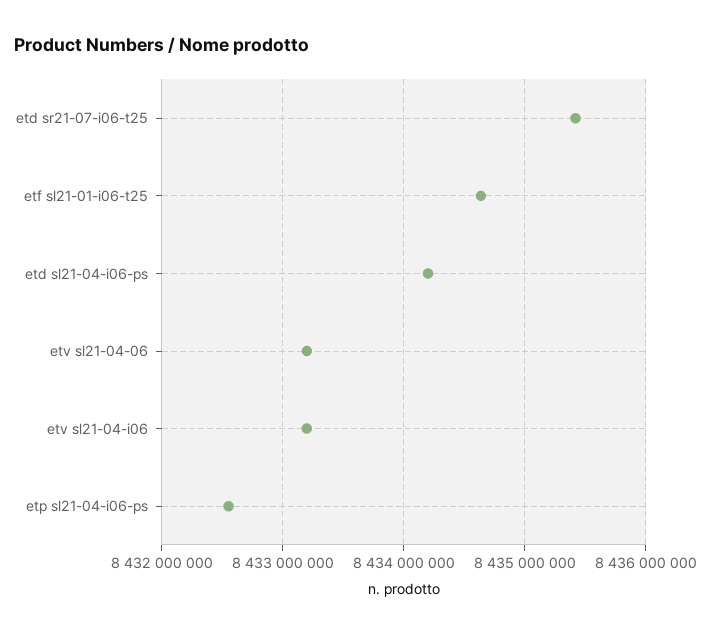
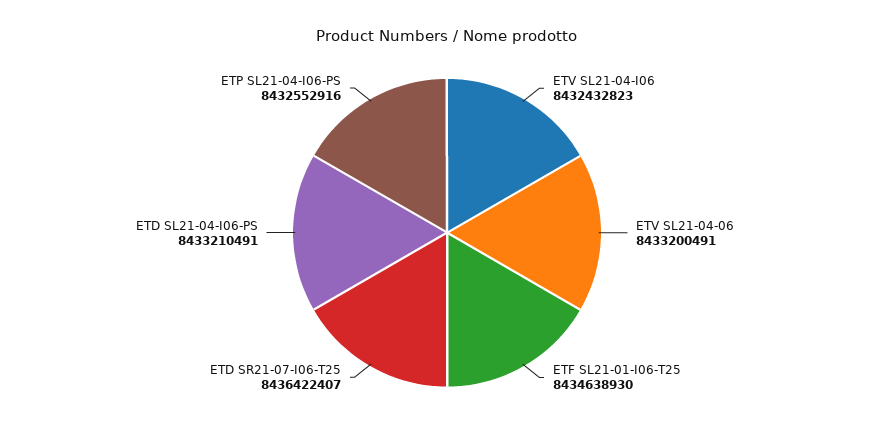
etd sr21-07-i06-t25: 8435400000 -> 8436422407
etd sl21-04-i06-ps: 8434200000 -> 8433210491
etv sl21-04-i06: 8433200000 -> 8432432823

